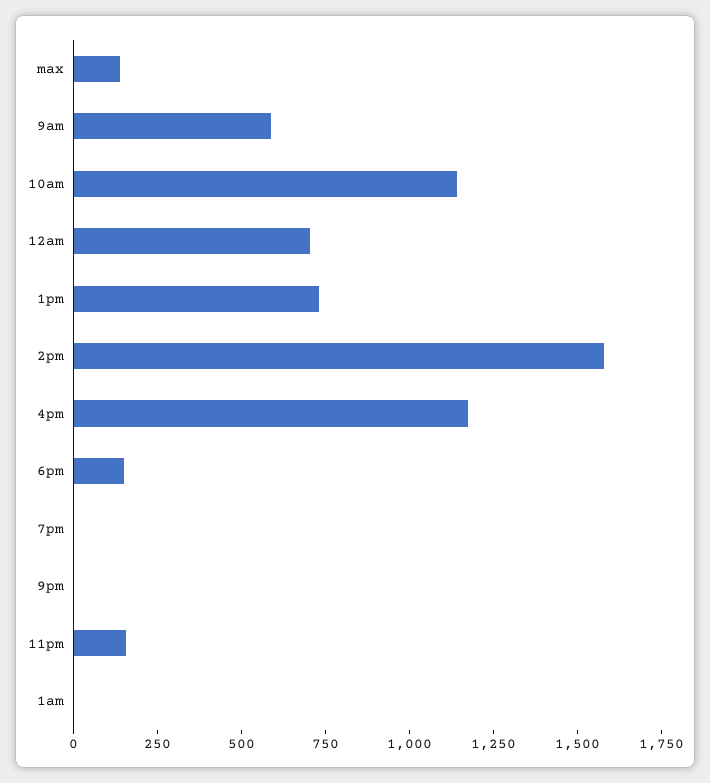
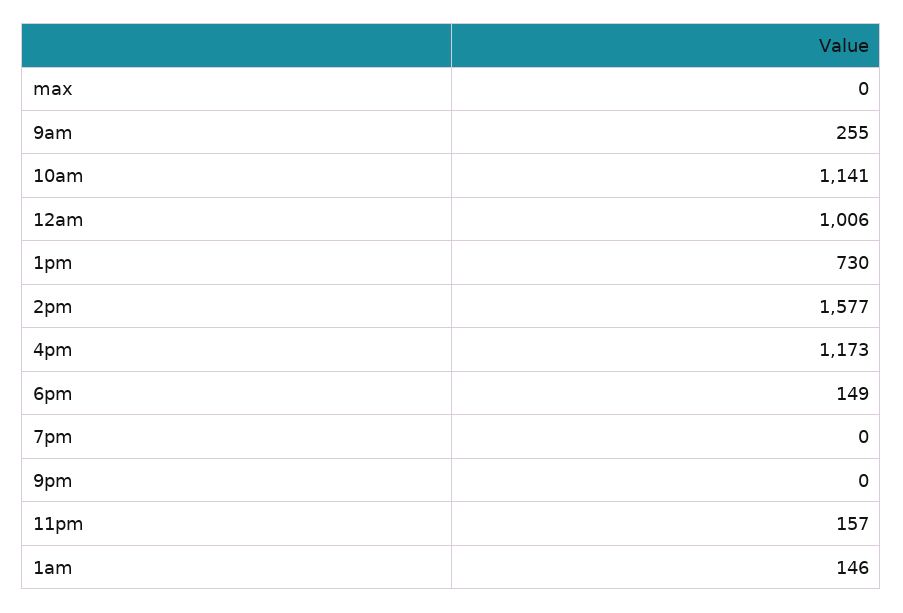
max: 150 -> 0
9am: 600 -> 255
12am: 700 -> 1006
1am: 0 -> 146

